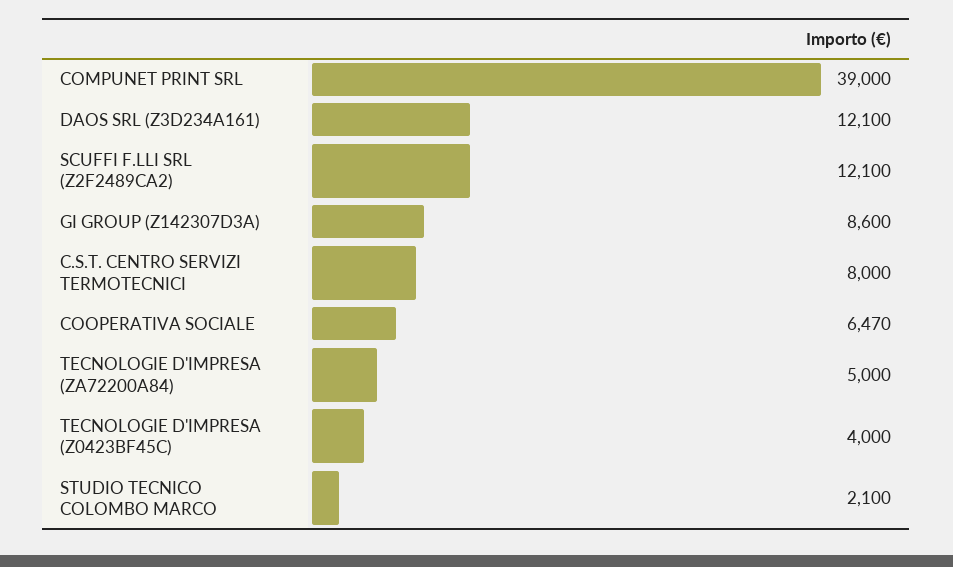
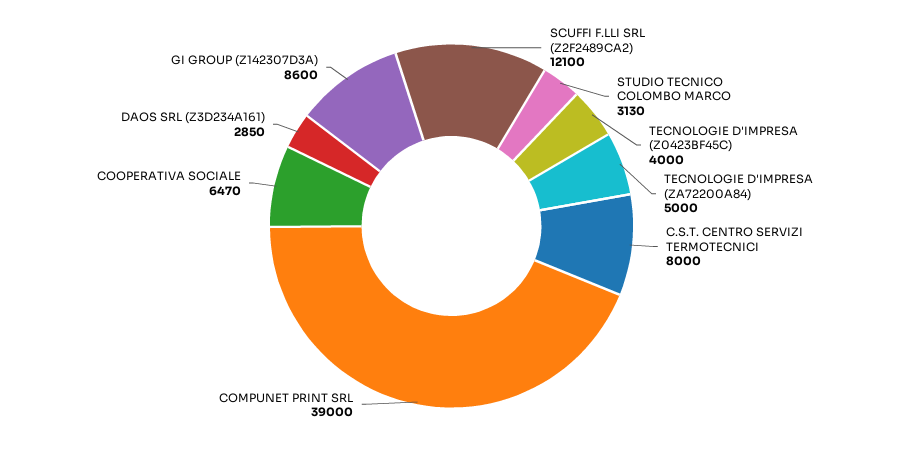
DAOS SRL (Z3D234A161): 12100 -> 2850
STUDIO TECNICO COLOMBO MARCO: 2100 -> 3130

